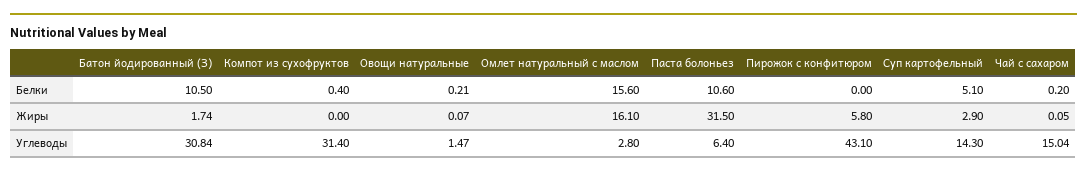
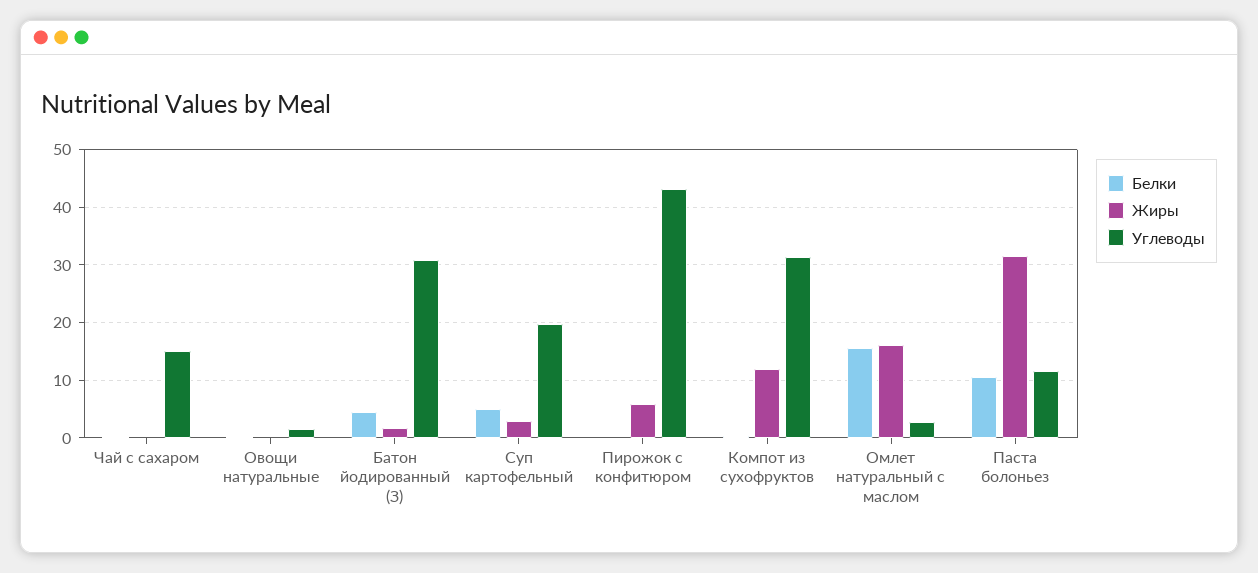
Белки, Батон йодированный (З): 10.5 -> 4
Жиры, Компот из сухофруктов: 0 -> 12
Углеводы, Паста болоньез: 6.4 -> 12
Углеводы, Суп картофельный: 14.3 -> 20

